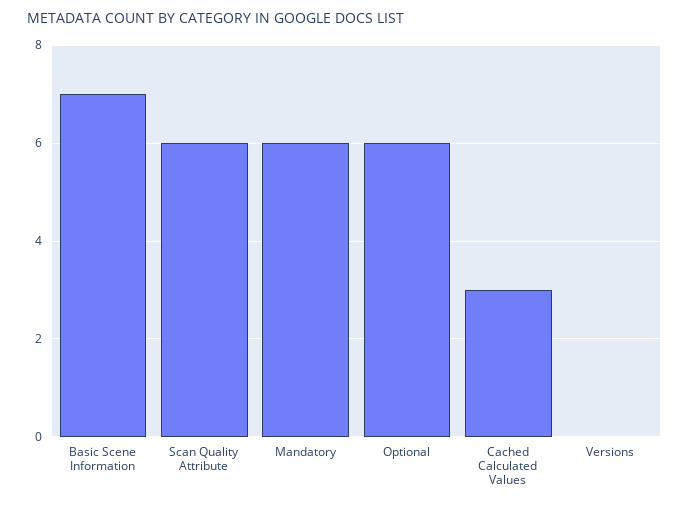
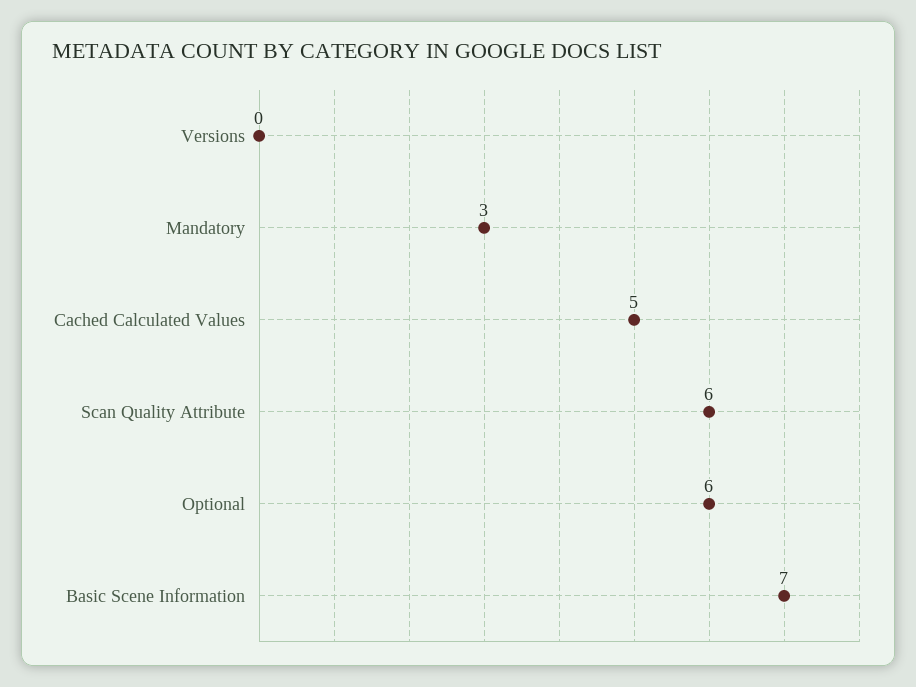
Mandatory: 6 -> 3
Cached Calculated Values: 3 -> 5

